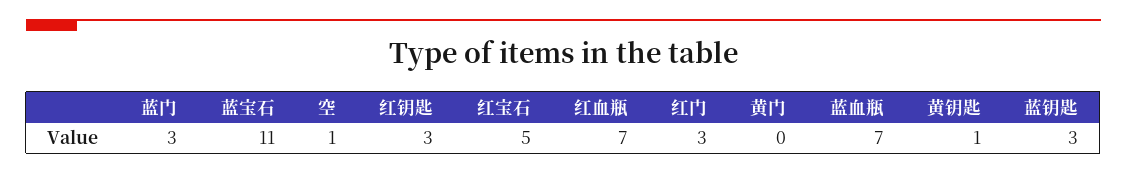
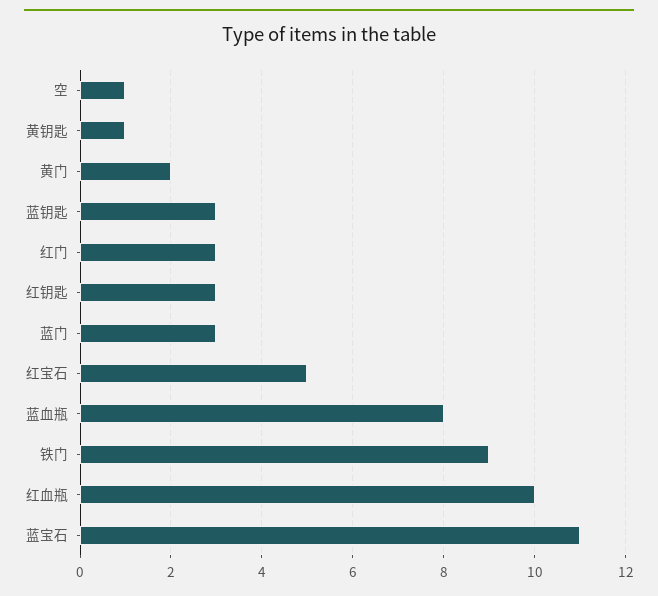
红血瓶: 7 -> 10
黄门: 0 -> 2
蓝血瓶: 7 -> 8
铁门: none -> 9

